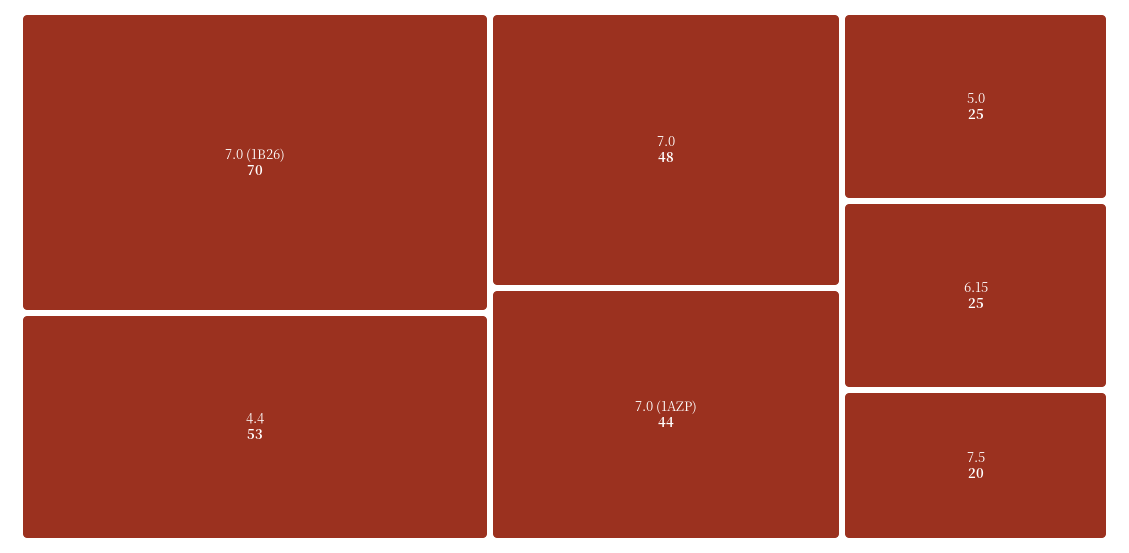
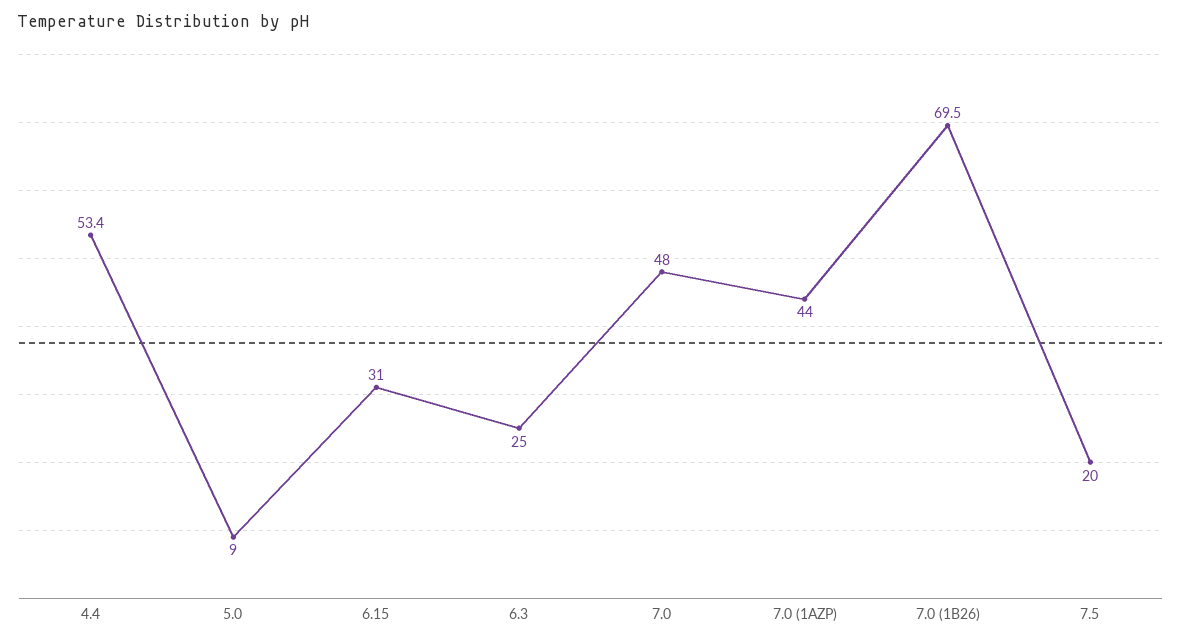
5.0: 25 -> 9
6.15: 25 -> 31
6.3: none -> 25

